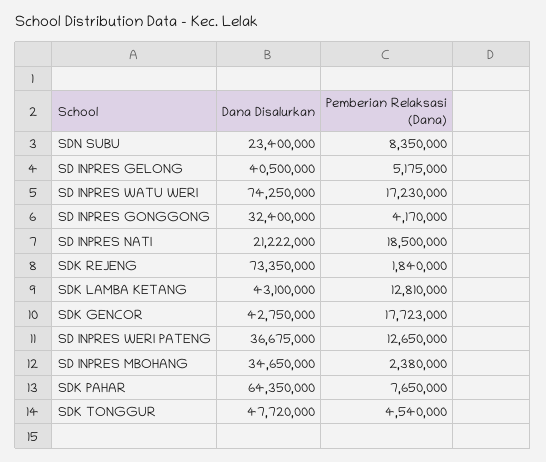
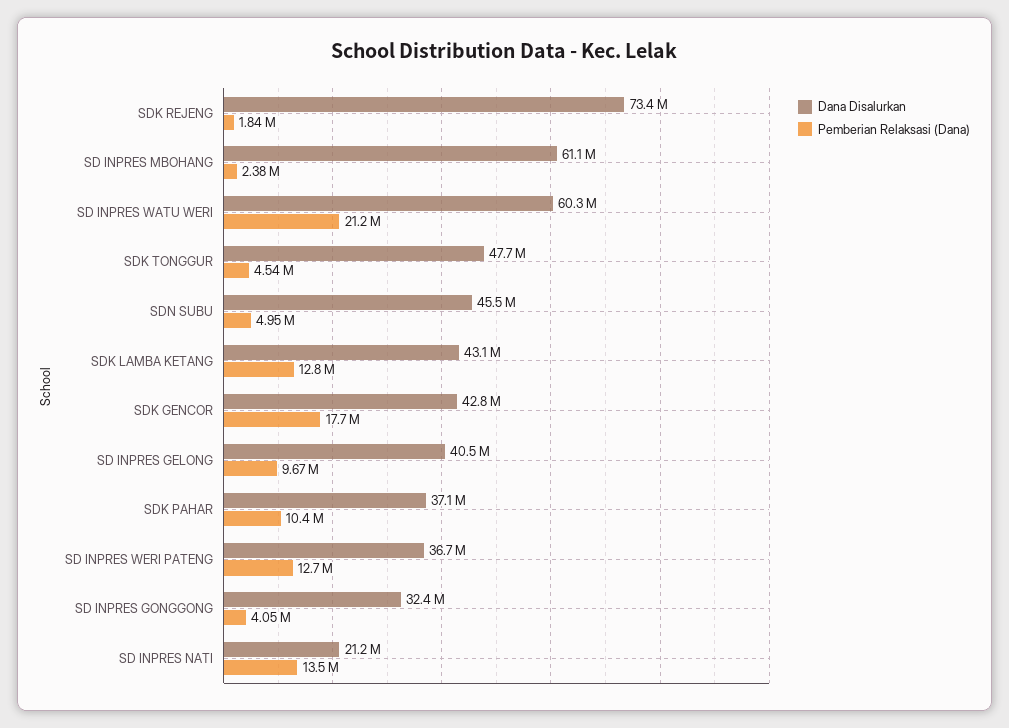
Dana Disalurkan, SDN SUBU: 23400000 -> 45500000
Pemberian Relaksasi (Dana), SDN SUBU: 8350000 -> 4950000
Pemberian Relaksasi (Dana), SD INPRES GELONG: 5175000 -> 9670000
Dana Disalurkan, SD INPRES WATU WERI: 74250000 -> 60300000
Pemberian Relaksasi (Dana), SD INPRES WATU WERI: 17230000 -> 21200000
Pemberian Relaksasi (Dana), SD INPRES GONGGONG: 4170000 -> 4050000
Pemberian Relaksasi (Dana), SD INPRES NATI: 18500000 -> 13500000
Dana Disalurkan, SD INPRES MBOHANG: 34650000 -> 61100000
Dana Disalurkan, SDK PAHAR: 64350000 -> 37100000
Pemberian Relaksasi (Dana), SDK PAHAR: 7650000 -> 10400000

